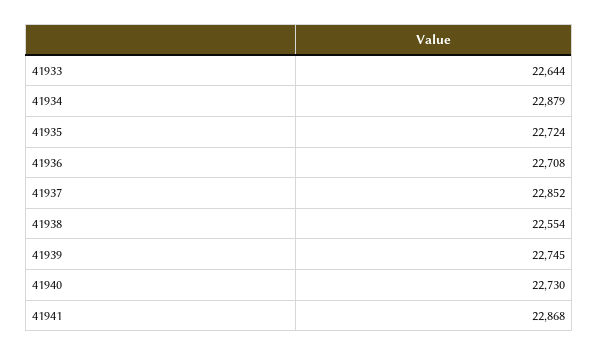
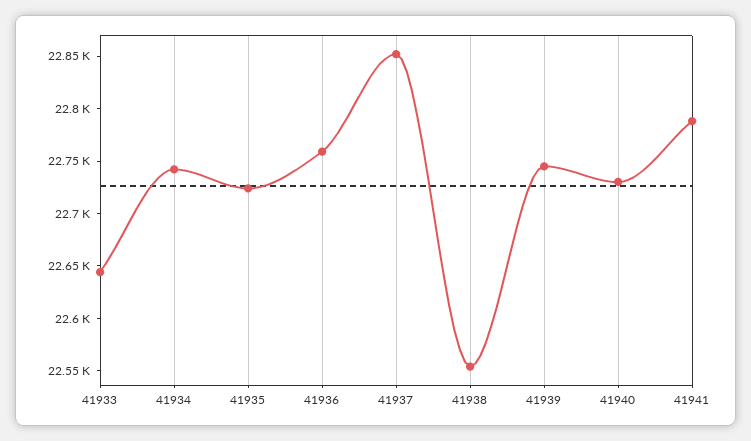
41934: 22879 -> 22740
41936: 22708 -> 22760
41941: 22868 -> 22790

